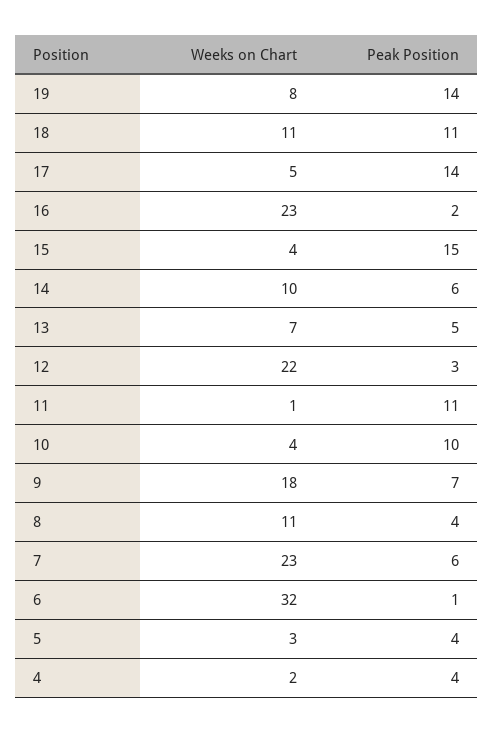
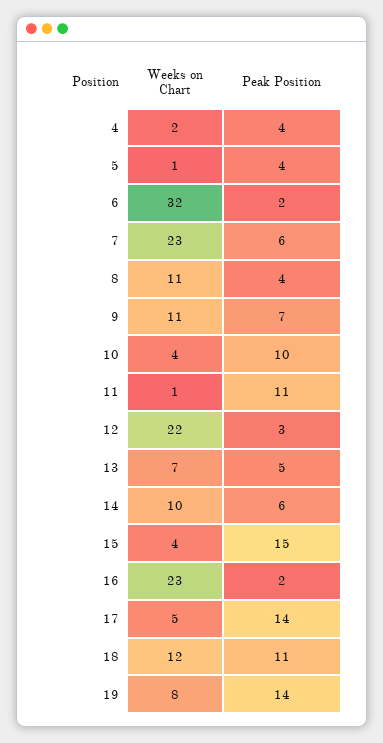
Weeks on Chart, 18: 11 -> 12
Weeks on Chart, 9: 18 -> 11
Peak Position, 6: 1 -> 2
Weeks on Chart, 5: 3 -> 1

